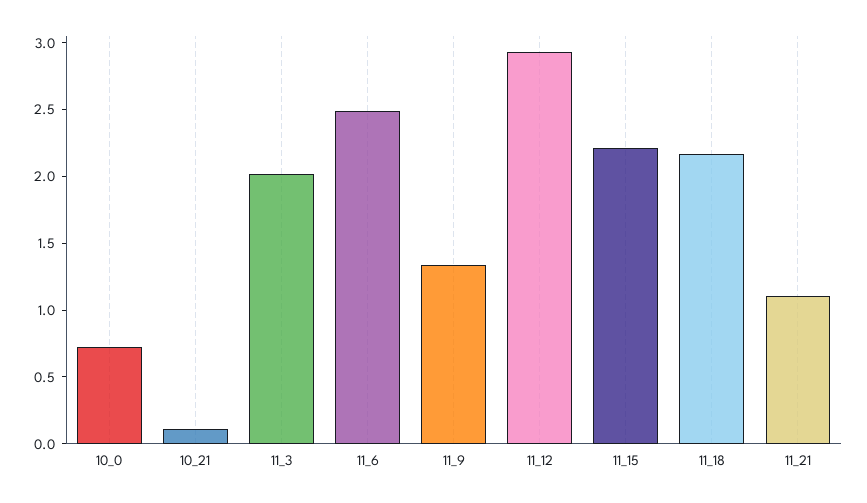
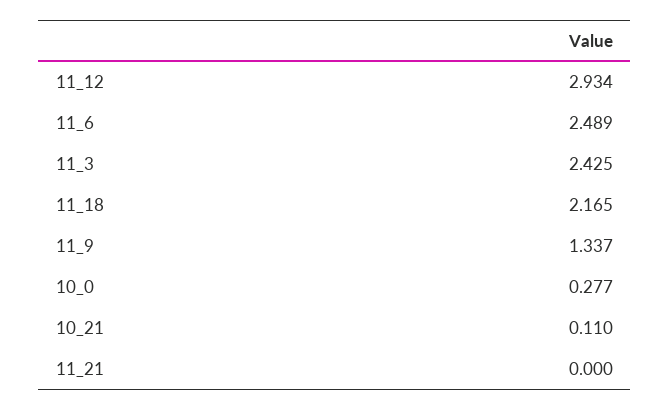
10_0: 0.7 -> 0.277
11_3: 2 -> 2.425
11_15: 2.2 -> none
11_21: 1.1 -> 0

